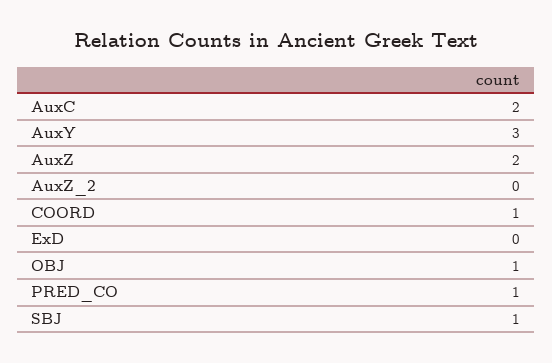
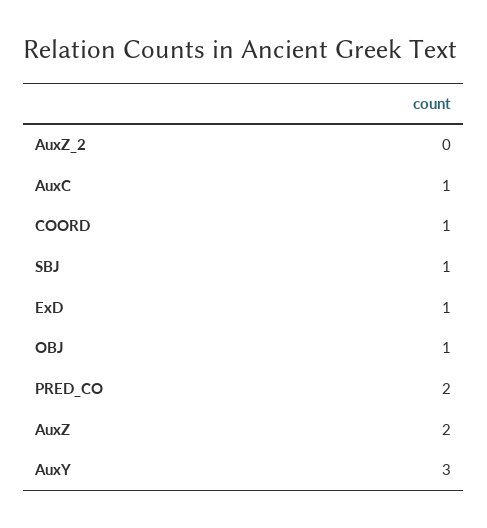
AuxC: 2 -> 1
ExD: 0 -> 1
PRED_CO: 1 -> 2

